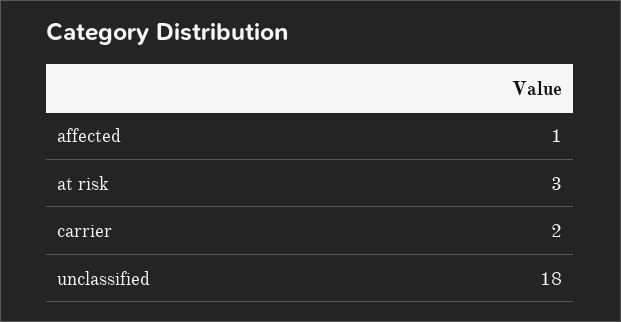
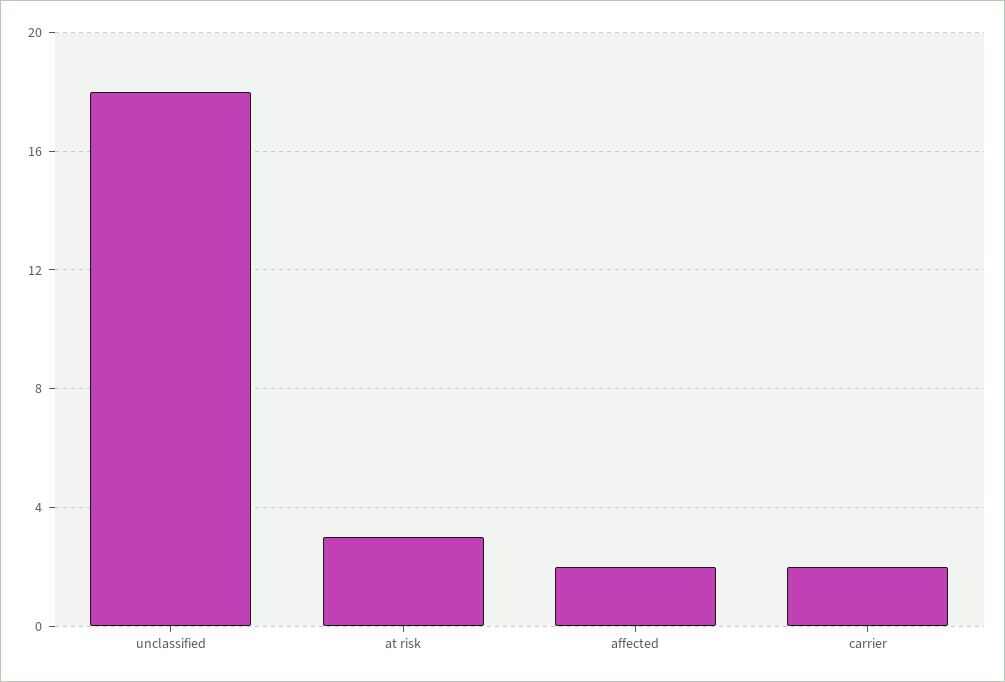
affected: 1 -> 2

